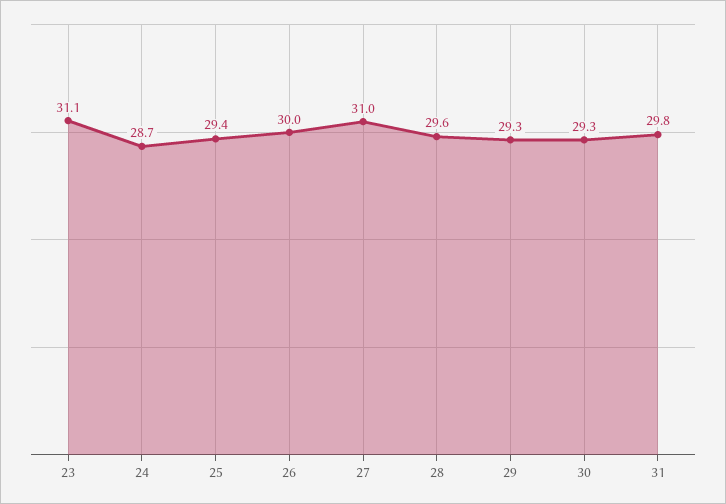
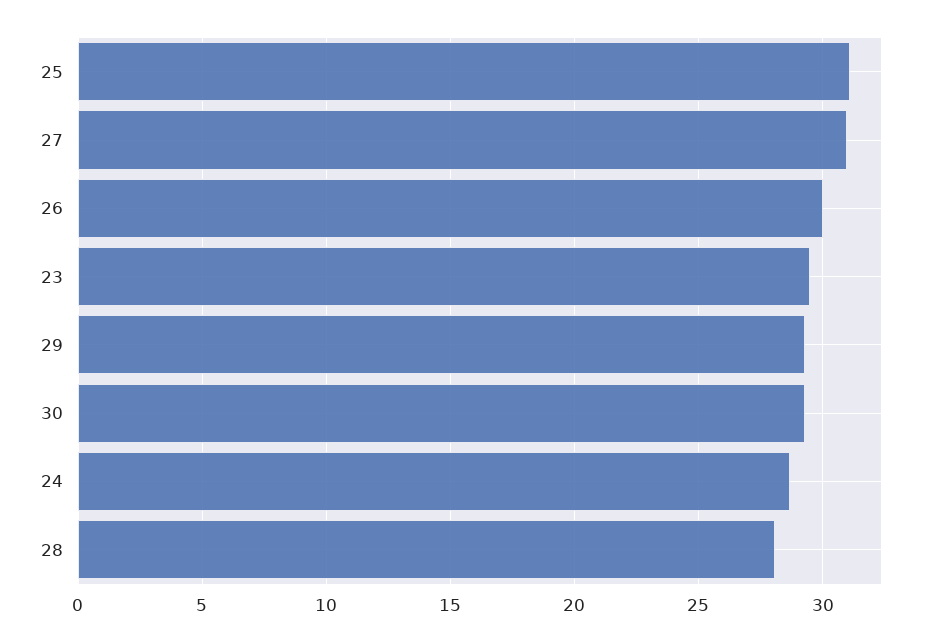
23: 31.1 -> 29.5
25: 29.4 -> 31
28: 29.6 -> 28
31: 29.8 -> none

